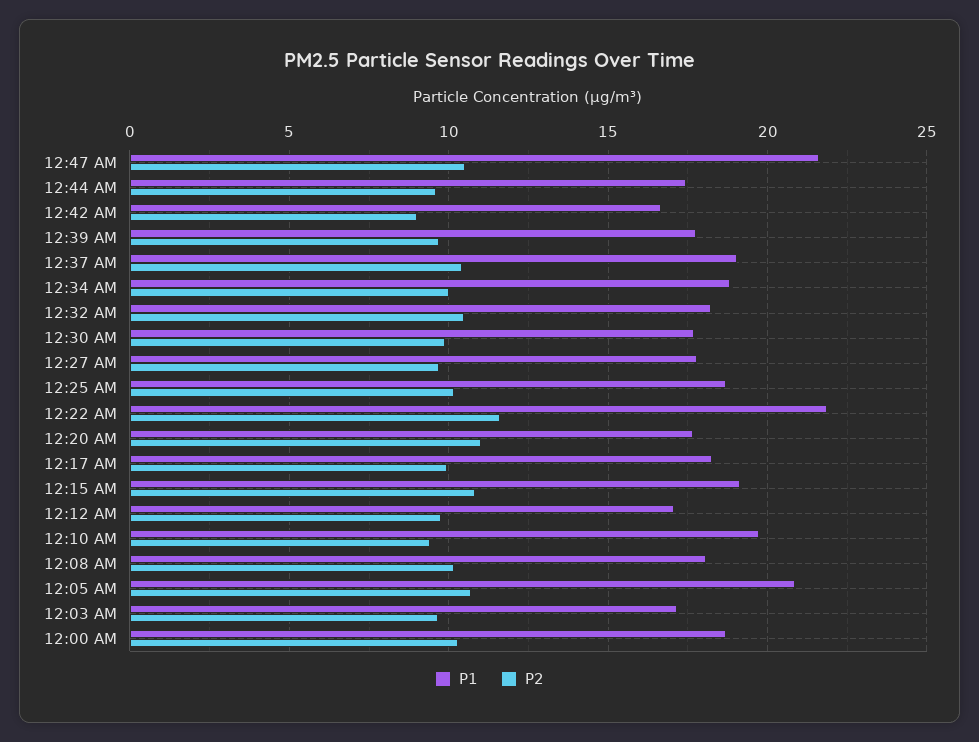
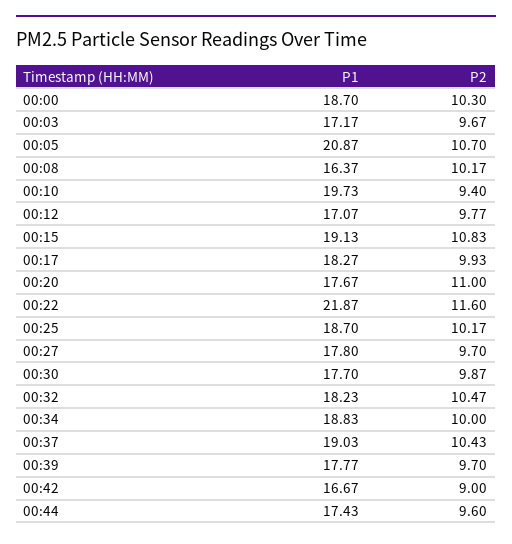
P1, 12:47 AM: 21.5 -> none
P2, 12:47 AM: 10.5 -> none
P1, 12:08 AM: 18 -> 16.37

